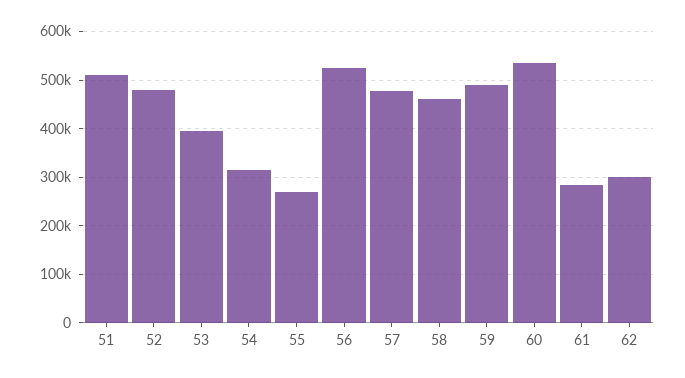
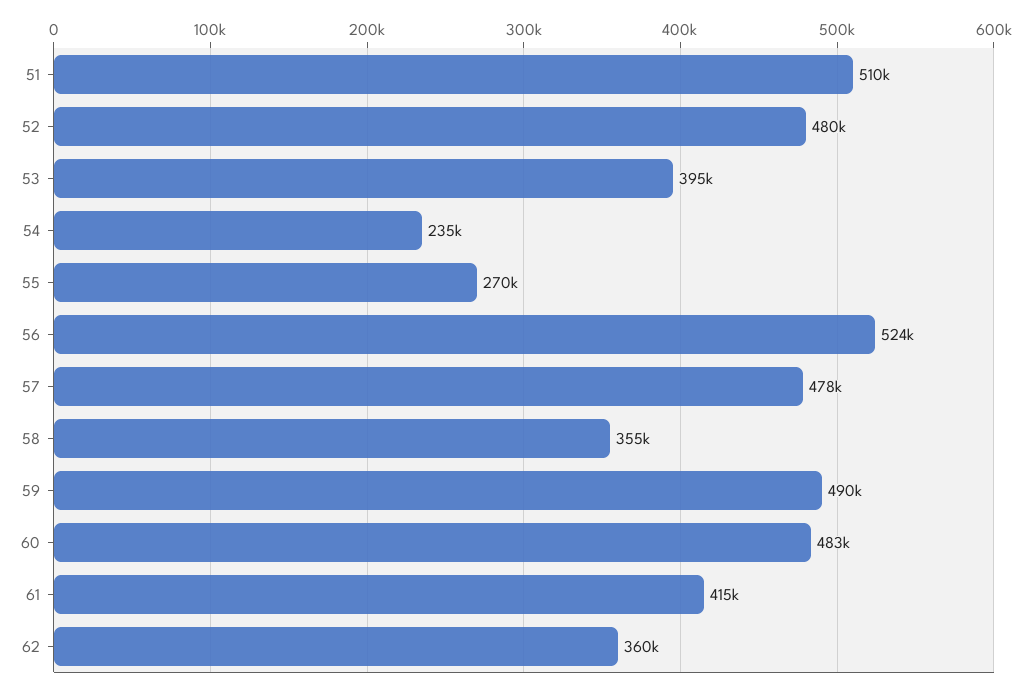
54: 320000 -> 235000
58: 460000 -> 355000
60: 540000 -> 483000
61: 280000 -> 415000
62: 300000 -> 360000

